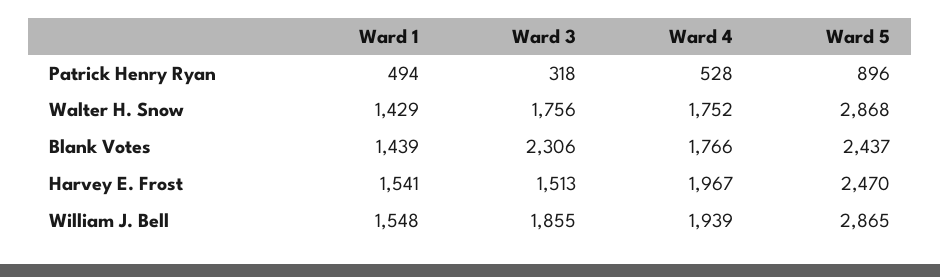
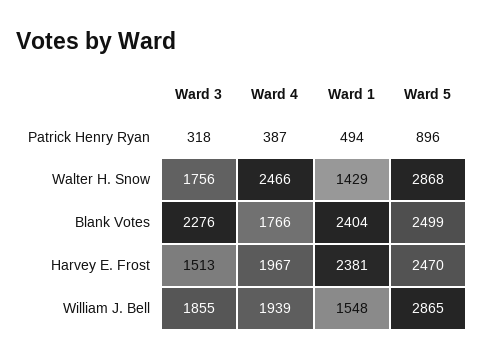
Ward 4, Patrick Henry Ryan: 528 -> 387
Ward 4, Walter H. Snow: 1752 -> 2466
Ward 1, Blank Votes: 1439 -> 2404
Ward 3, Blank Votes: 2306 -> 2276
Ward 5, Blank Votes: 2437 -> 2499
Ward 1, Harvey E. Frost: 1541 -> 2381

